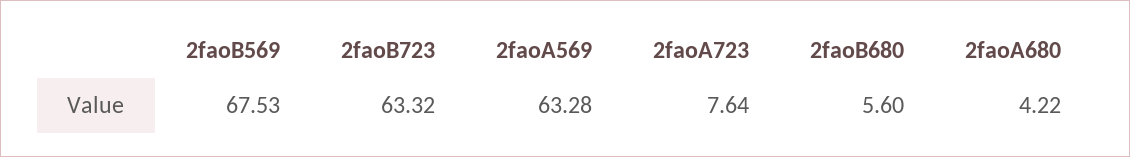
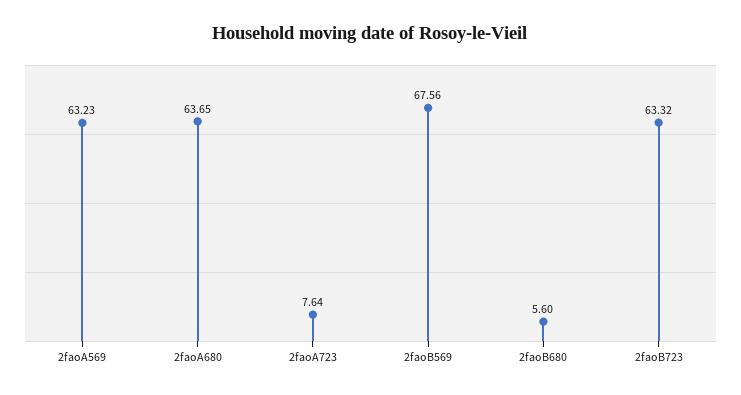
2faoB569: 67.53 -> 67.56
2faoA569: 63.28 -> 63.23
2faoA680: 4.22 -> 63.65

